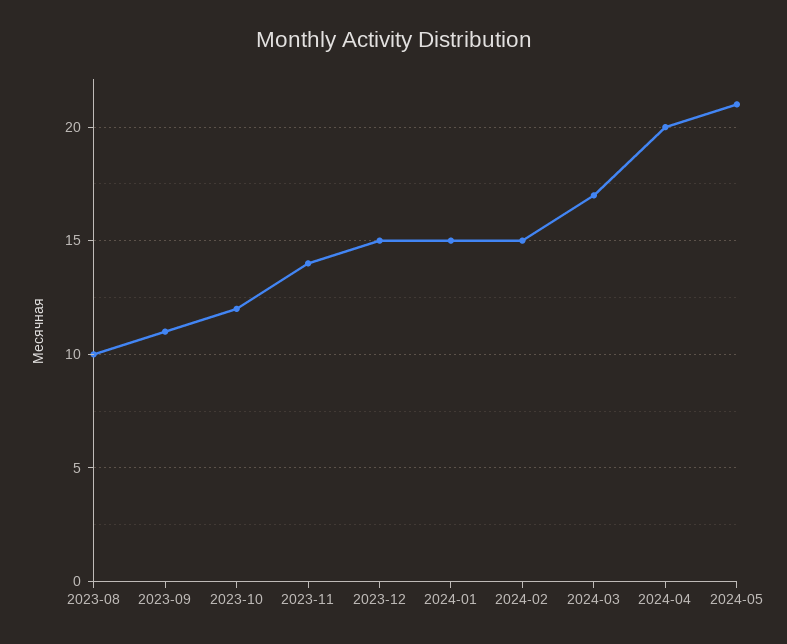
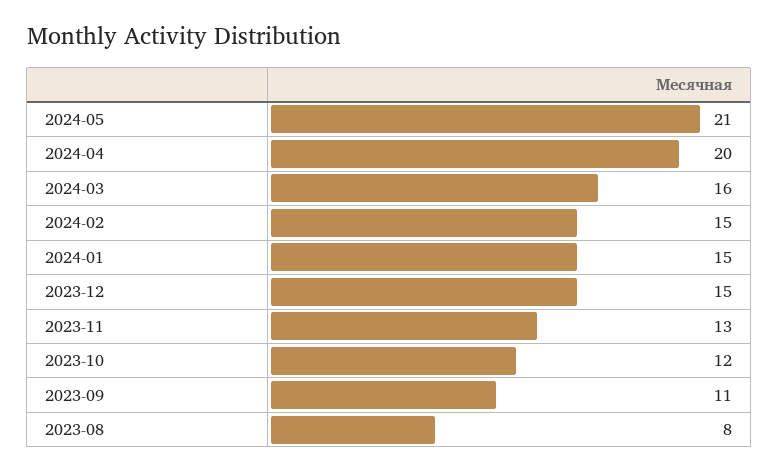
2023-08: 10 -> 8
2023-11: 14 -> 13
2024-03: 17 -> 16

